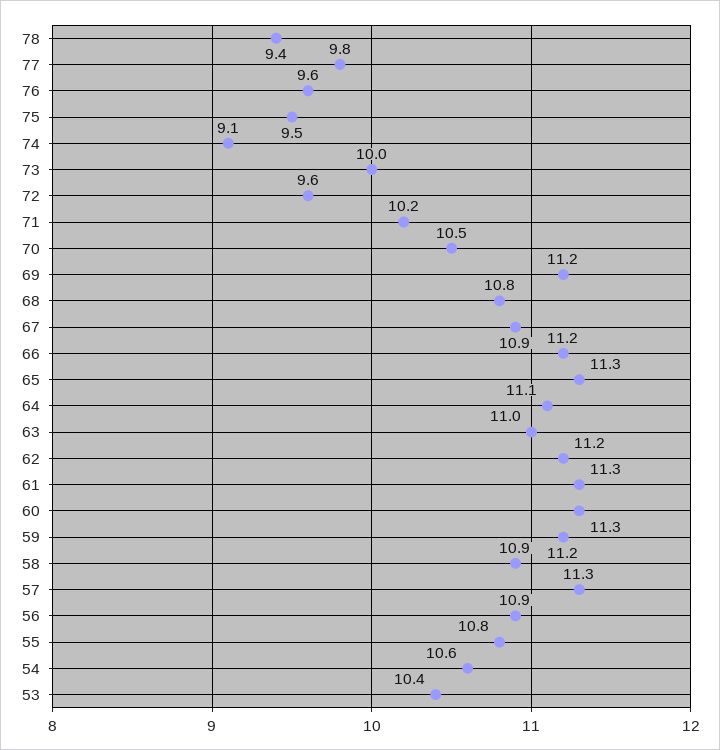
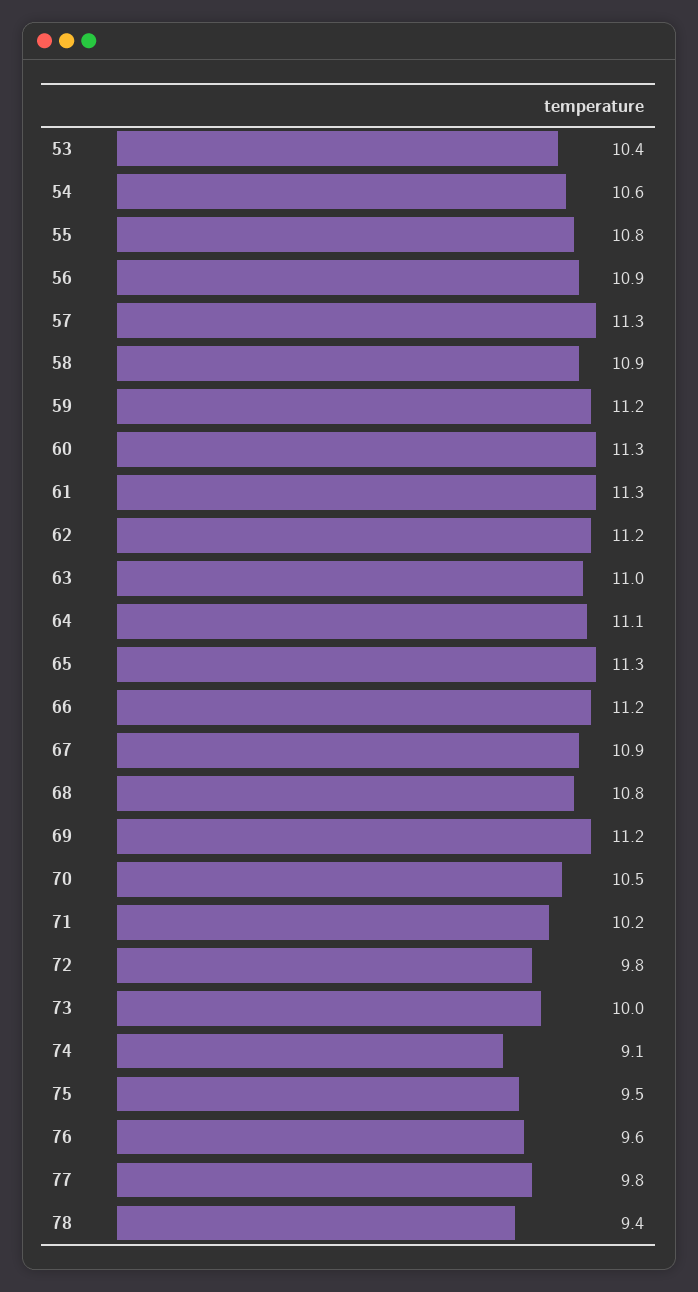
72: 9.6 -> 9.8

